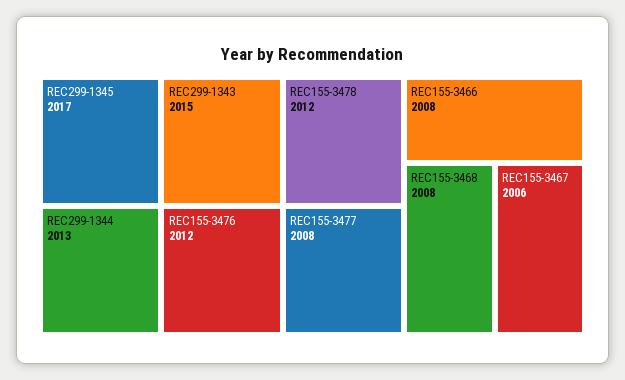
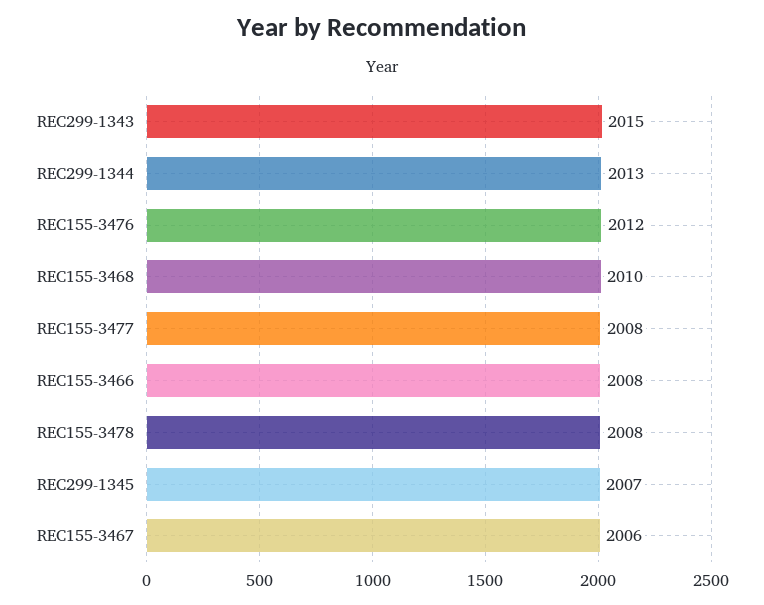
REC299-1345: 2017 -> 2007
REC155-3478: 2012 -> 2008
REC155-3468: 2008 -> 2010

